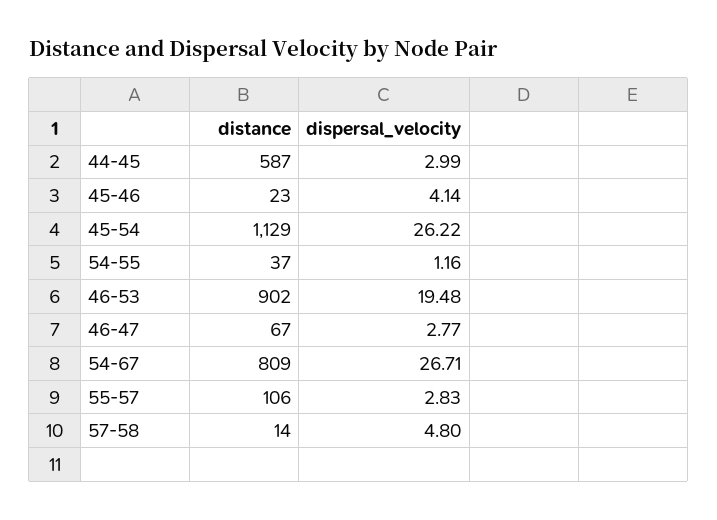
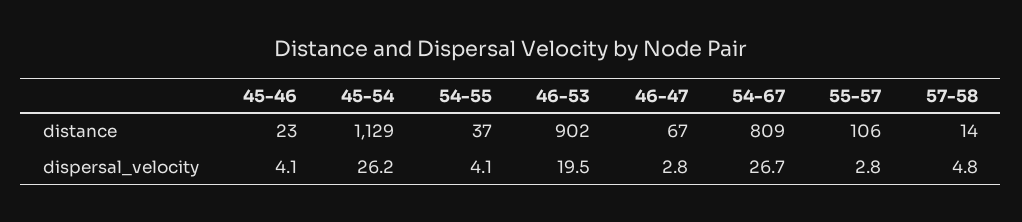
distance, 44-45: 587 -> none
dispersal_velocity, 44-45: 2.99 -> none
dispersal_velocity, 54-55: 1.16 -> 4.1

